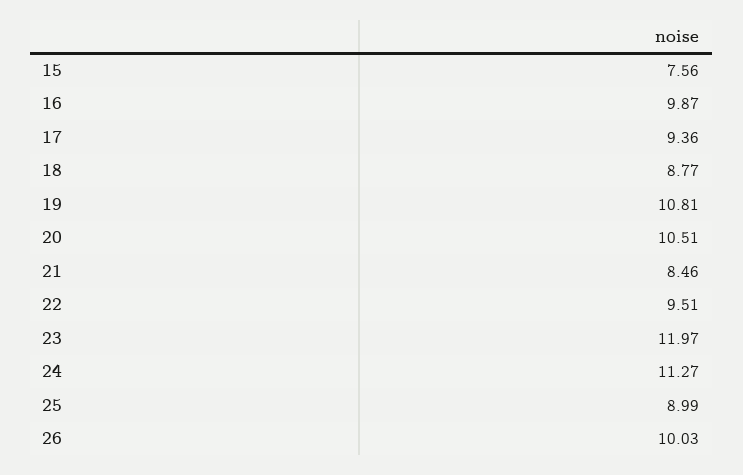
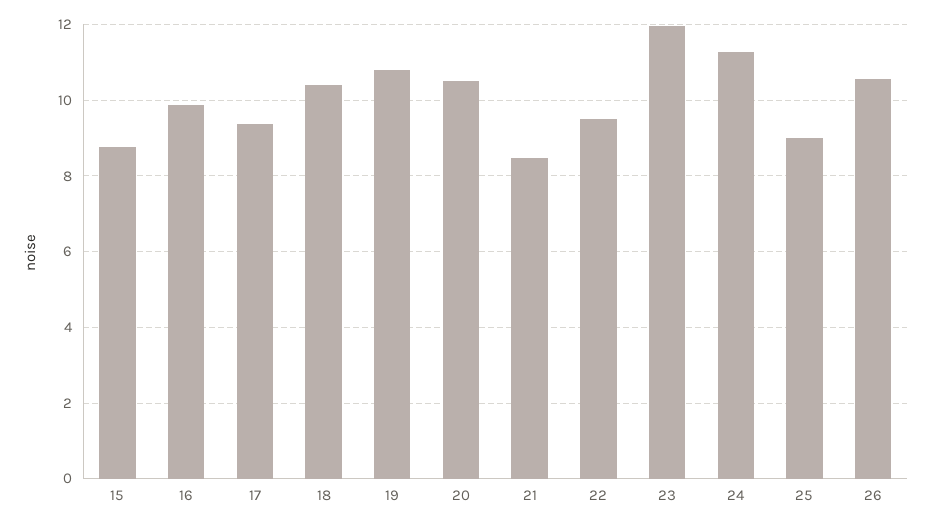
15: 7.56 -> 8.8
18: 8.77 -> 10.4
26: 10.03 -> 10.6

